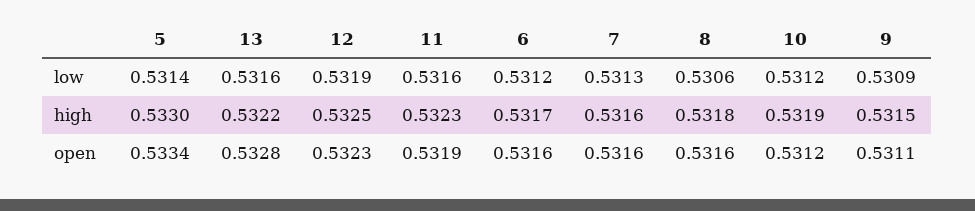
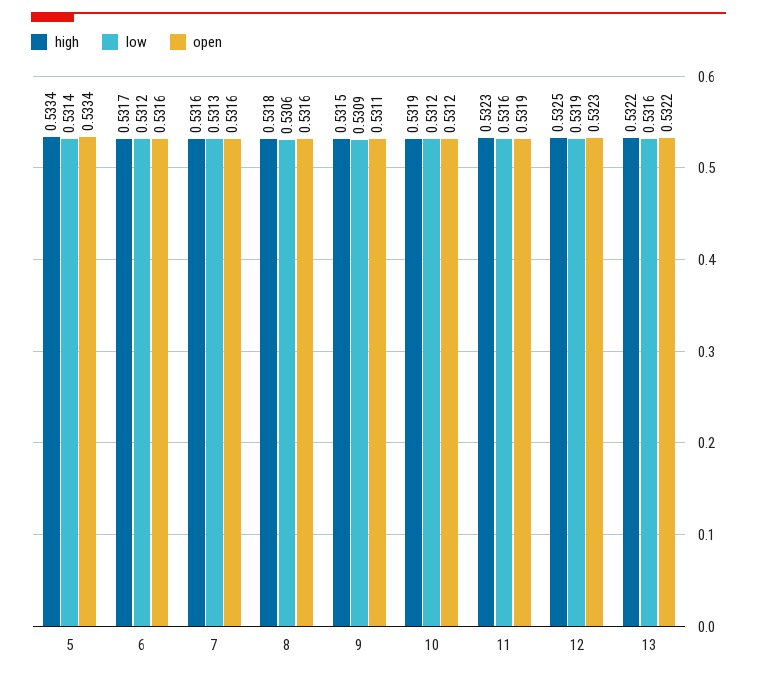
high, 5: 0.533 -> 0.5334
open, 13: 0.5328 -> 0.5322

